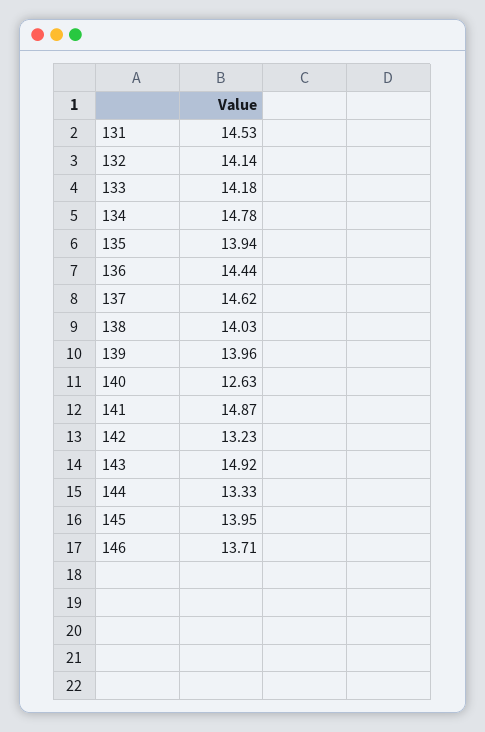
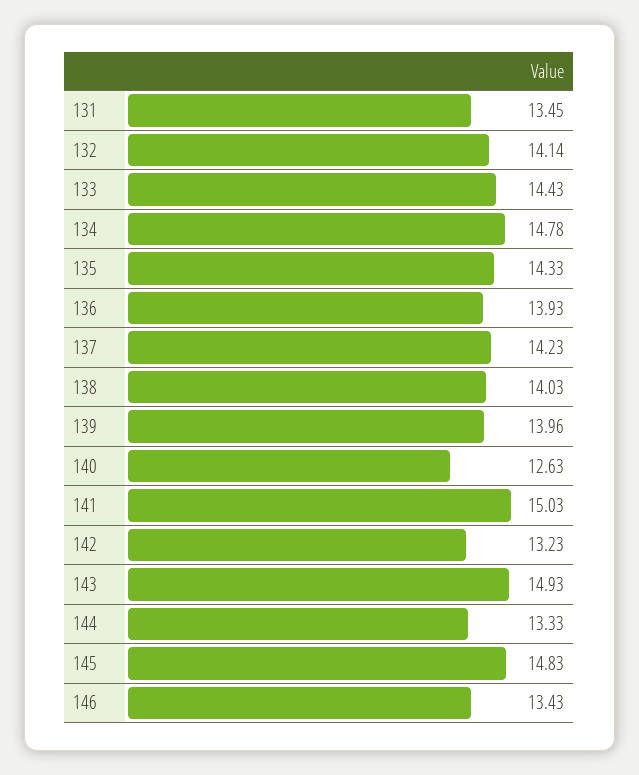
131: 14.53 -> 13.45
133: 14.18 -> 14.43
135: 13.94 -> 14.33
136: 14.44 -> 13.93
137: 14.62 -> 14.23
141: 14.87 -> 15.03
143: 14.92 -> 14.93
145: 13.95 -> 14.83
146: 13.71 -> 13.43

